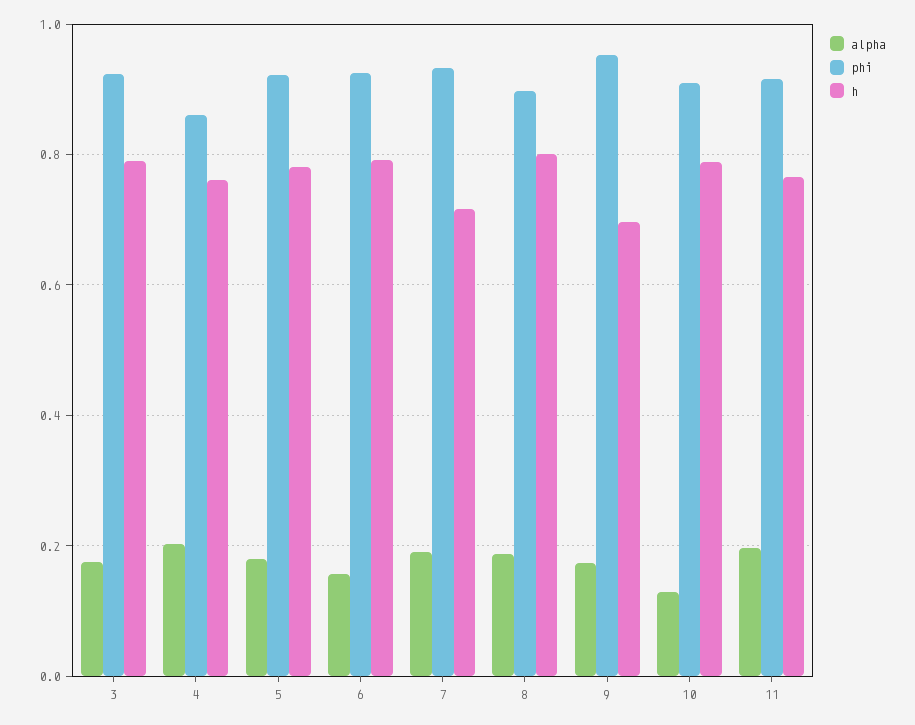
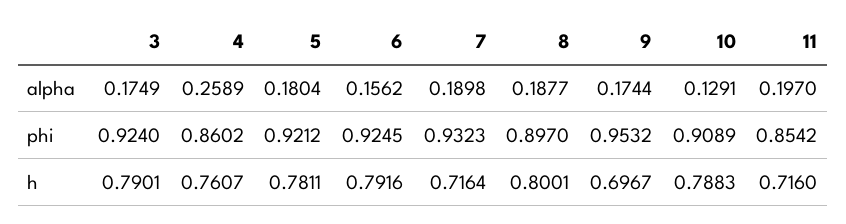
alpha, 4: 0.2 -> 0.2589
phi, 11: 0.92 -> 0.8542
h, 11: 0.76 -> 0.716

